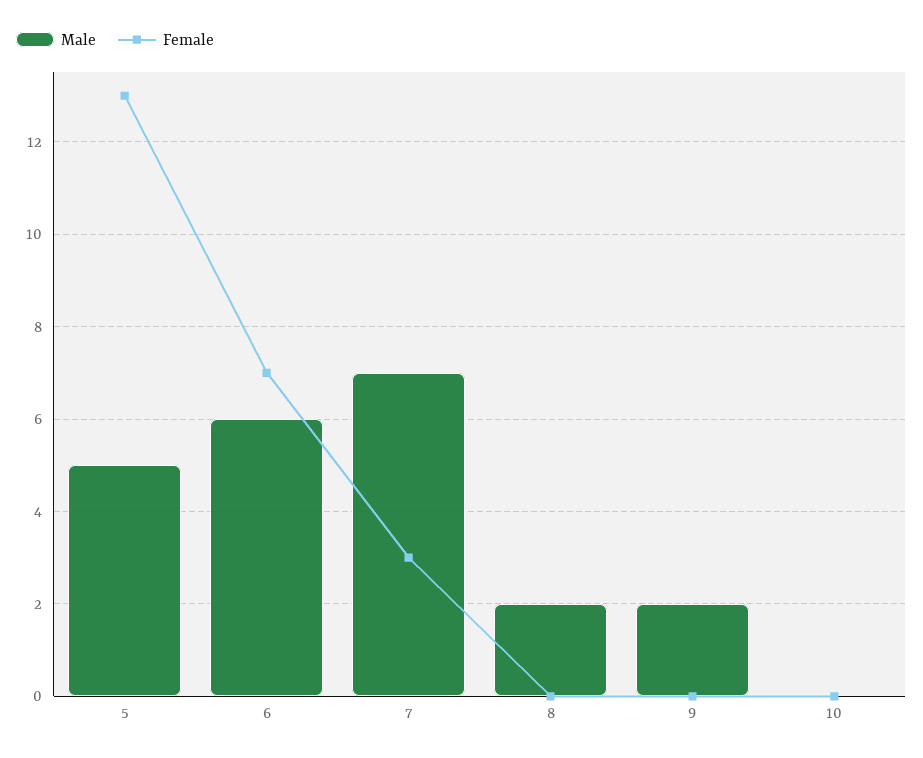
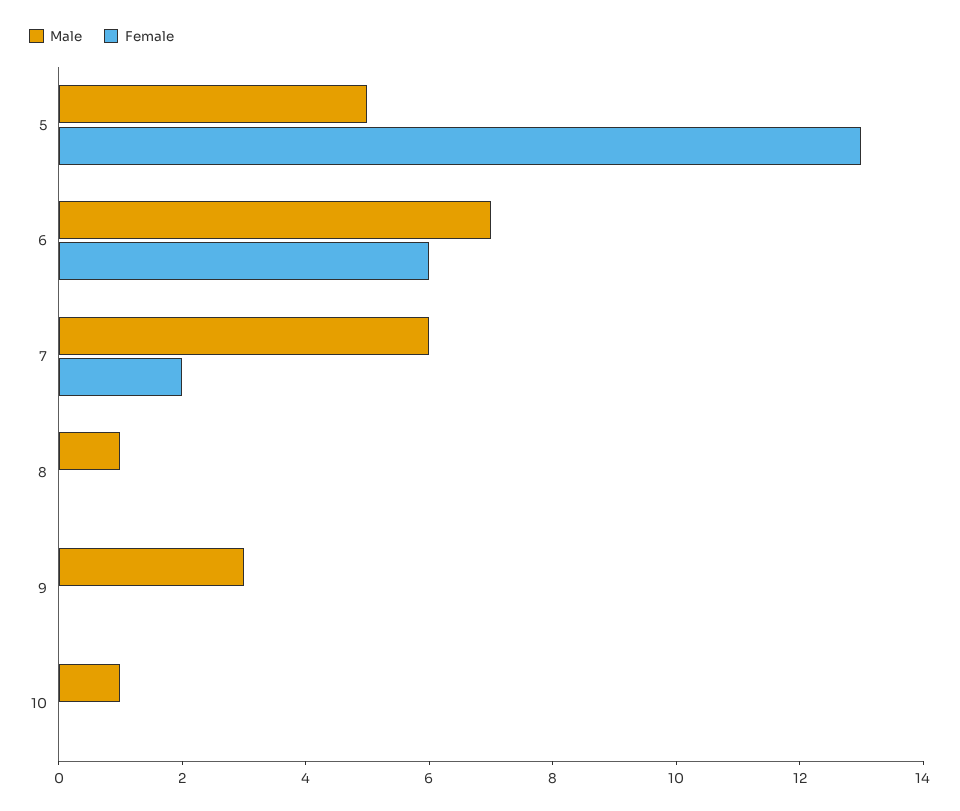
Male, 6: 6 -> 7
Female, 6: 7 -> 6
Male, 7: 7 -> 6
Female, 7: 3 -> 2
Male, 8: 2 -> 1
Male, 9: 2 -> 3
Male, 10: 0 -> 1

